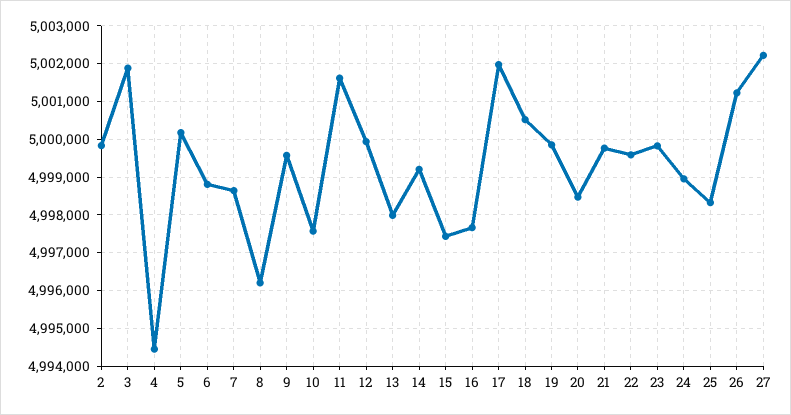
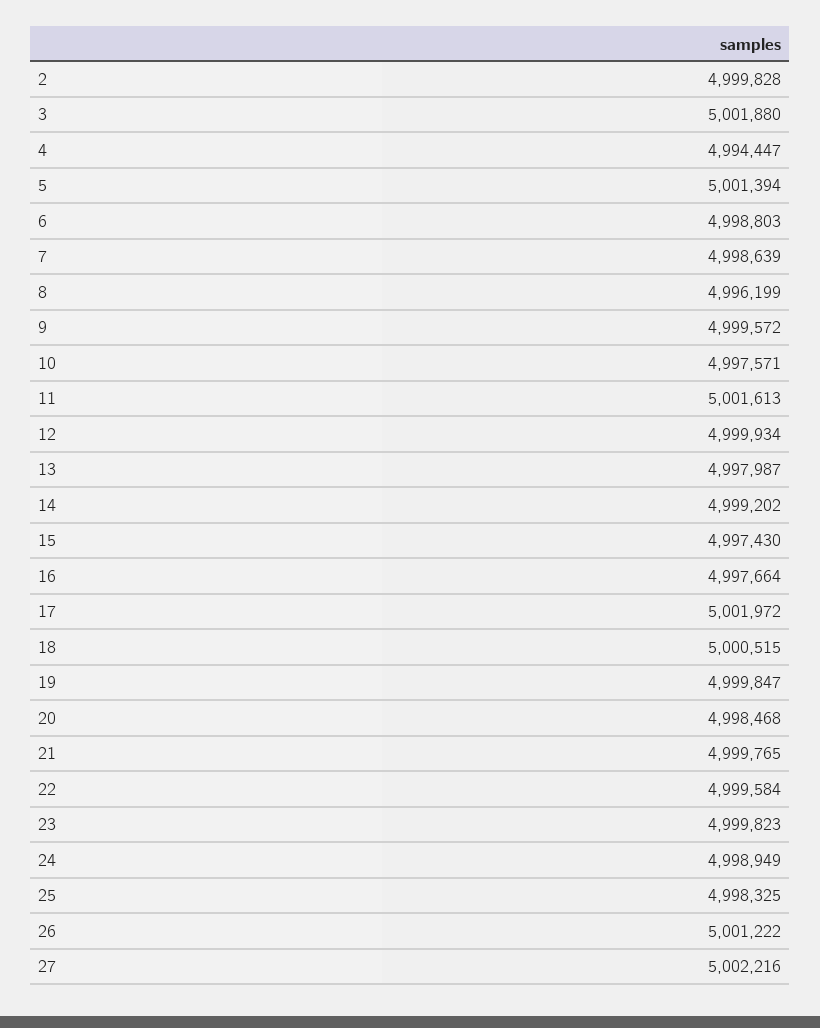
5: 5000200 -> 5001394

